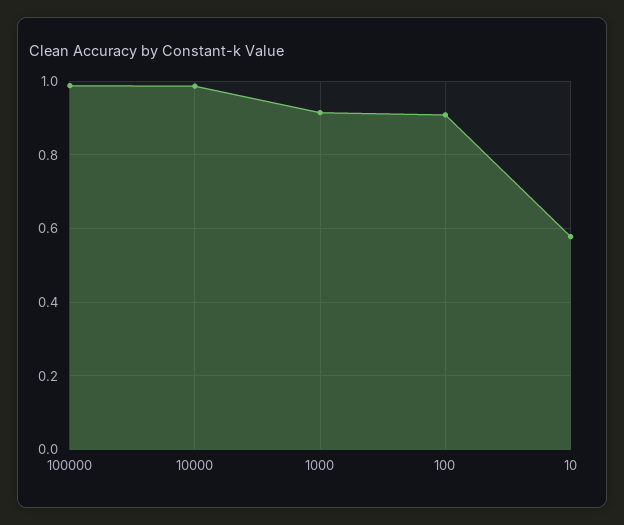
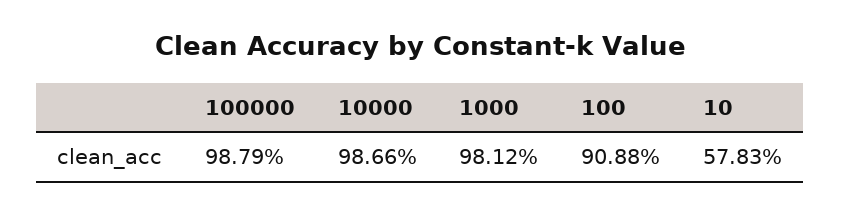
1000: 0.92 -> 0.9812

